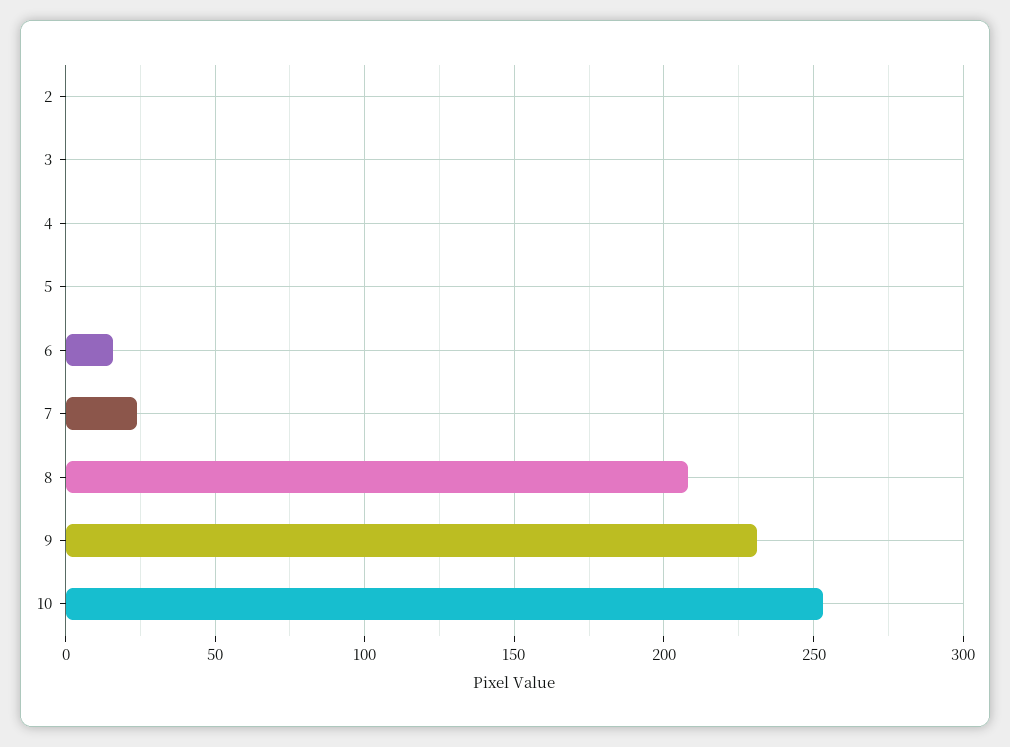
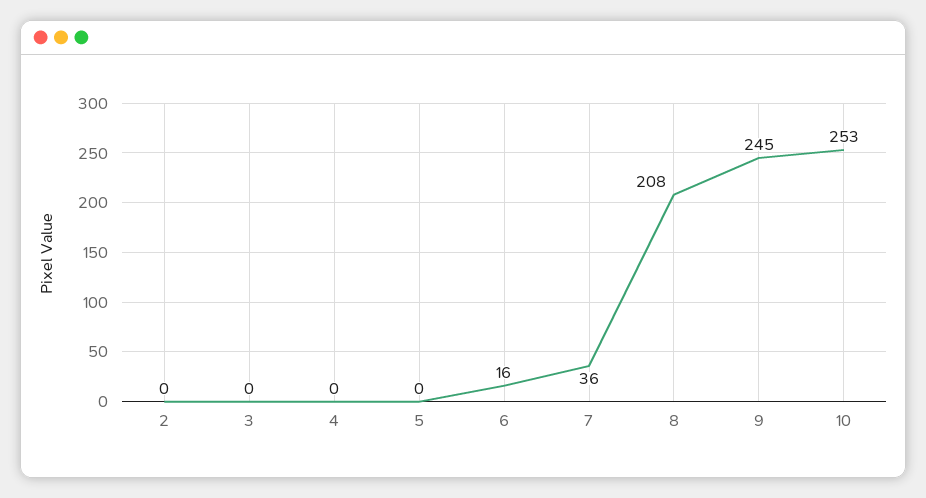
7: 25 -> 36
9: 230 -> 245

